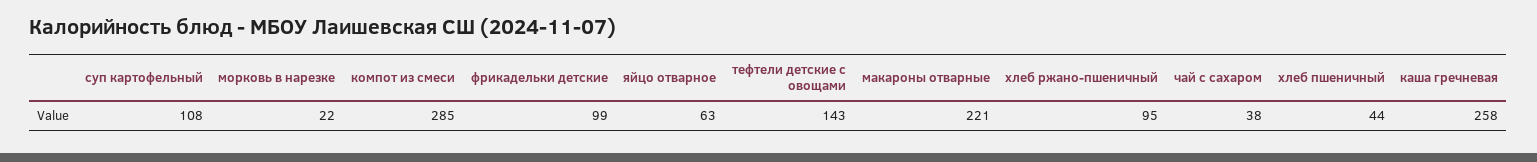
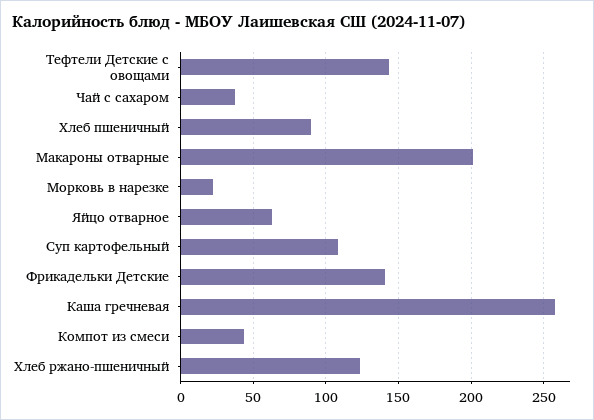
компот из смеси: 285 -> 45
фрикадельки детские: 99 -> 140
макароны отварные: 221 -> 200
хлеб ржано-пшеничный: 95 -> 125
хлеб пшеничный: 44 -> 90

